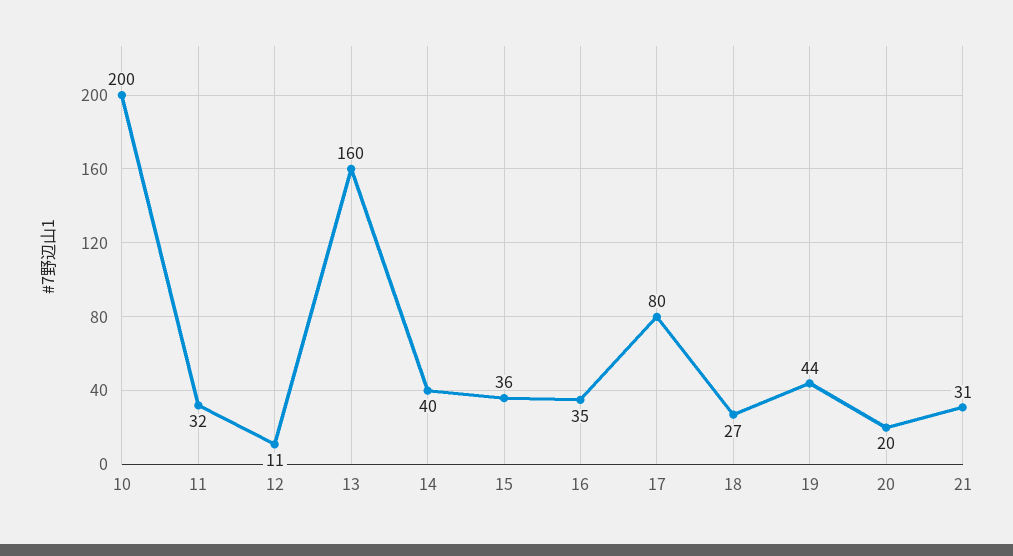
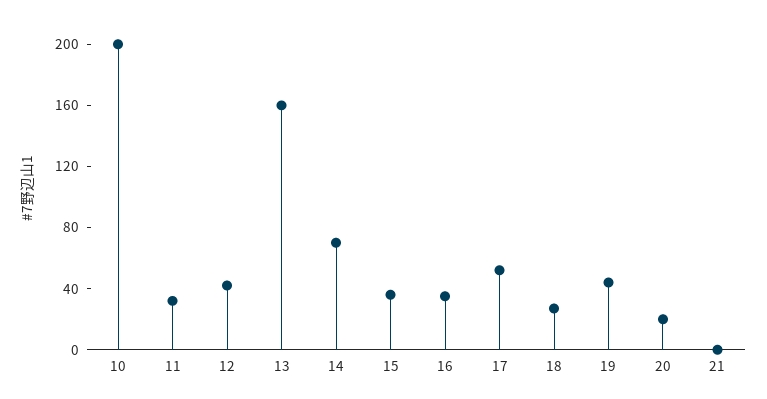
12: 11 -> 40
14: 40 -> 70
17: 80 -> 50
21: 31 -> 0

